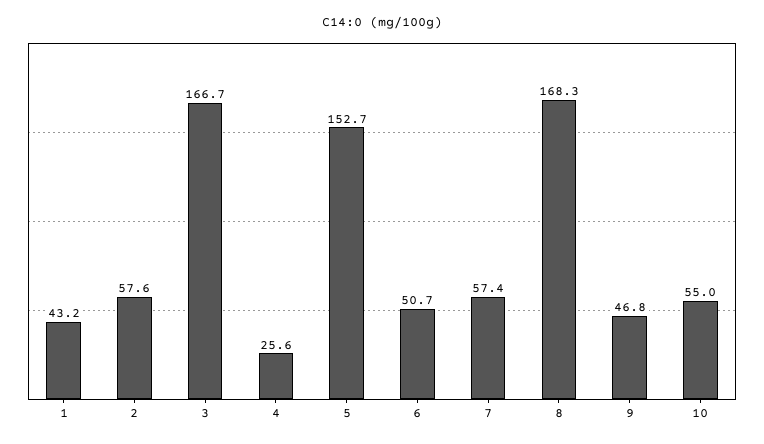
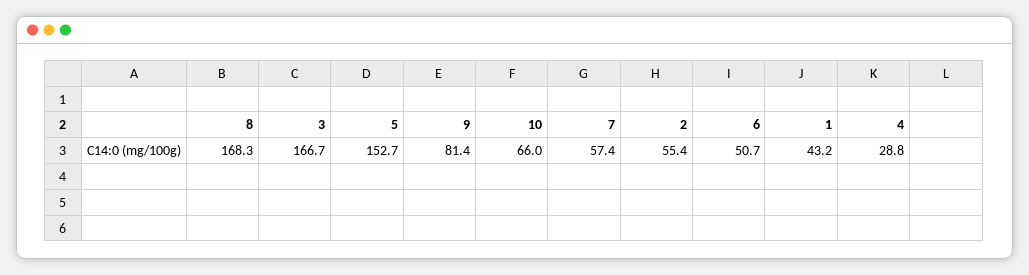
2: 57.6 -> 55.4
4: 25.6 -> 28.8
9: 46.8 -> 81.4
10: 55 -> 66

